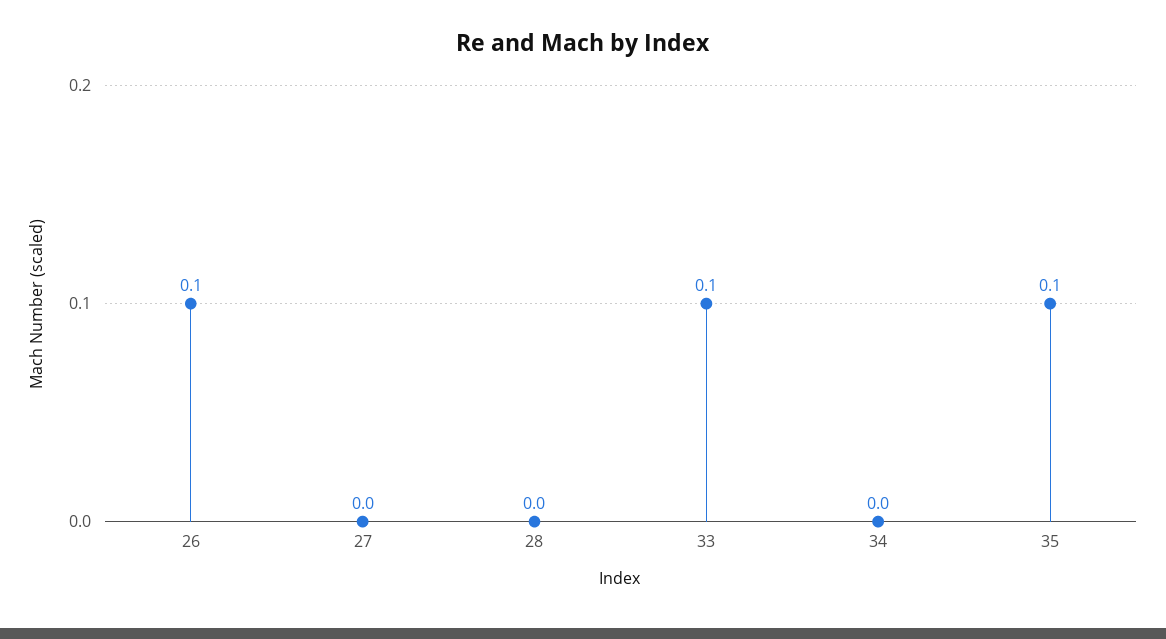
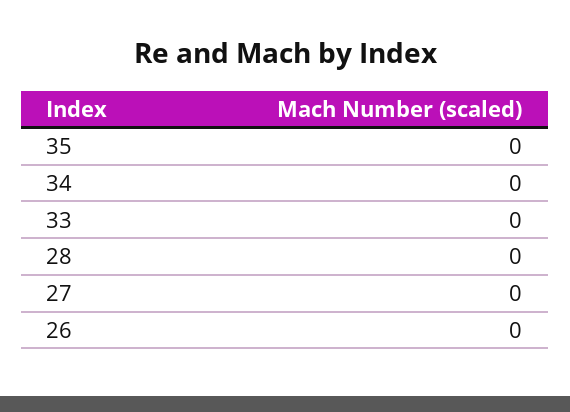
26: 0.1 -> 0
33: 0.1 -> 0
35: 0.1 -> 0

